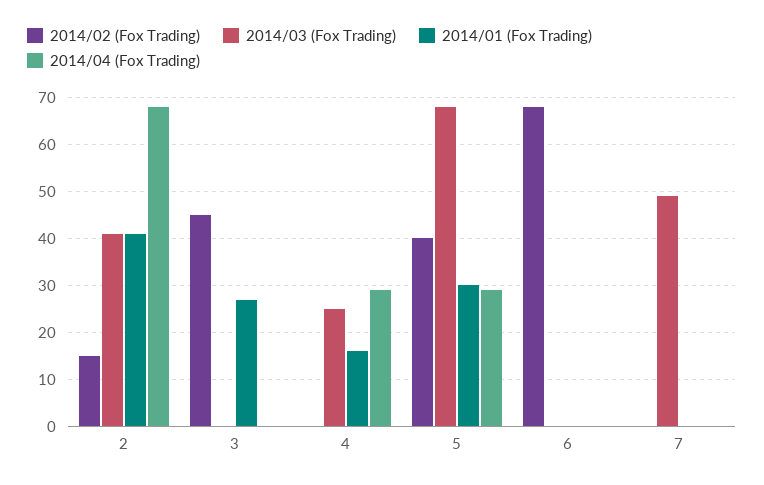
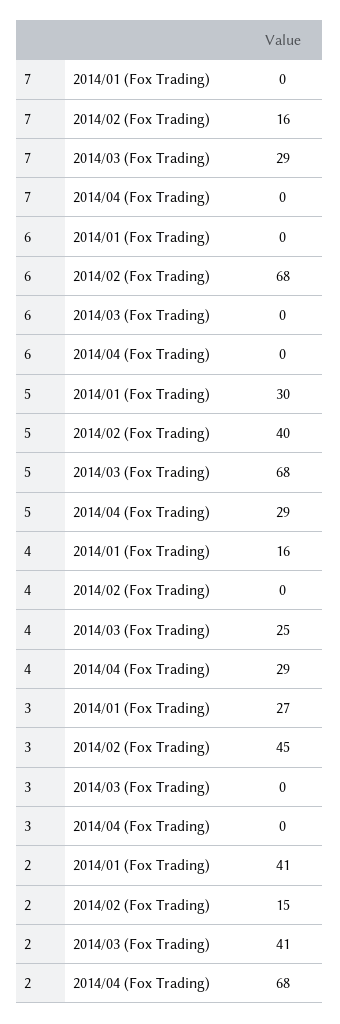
2014/02 (Fox Trading), 7: 0 -> 16
2014/03 (Fox Trading), 7: 50 -> 29

